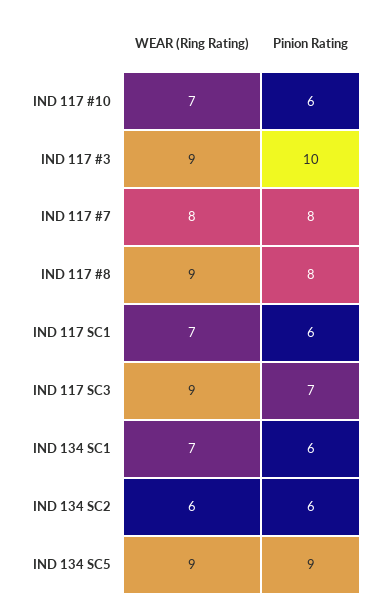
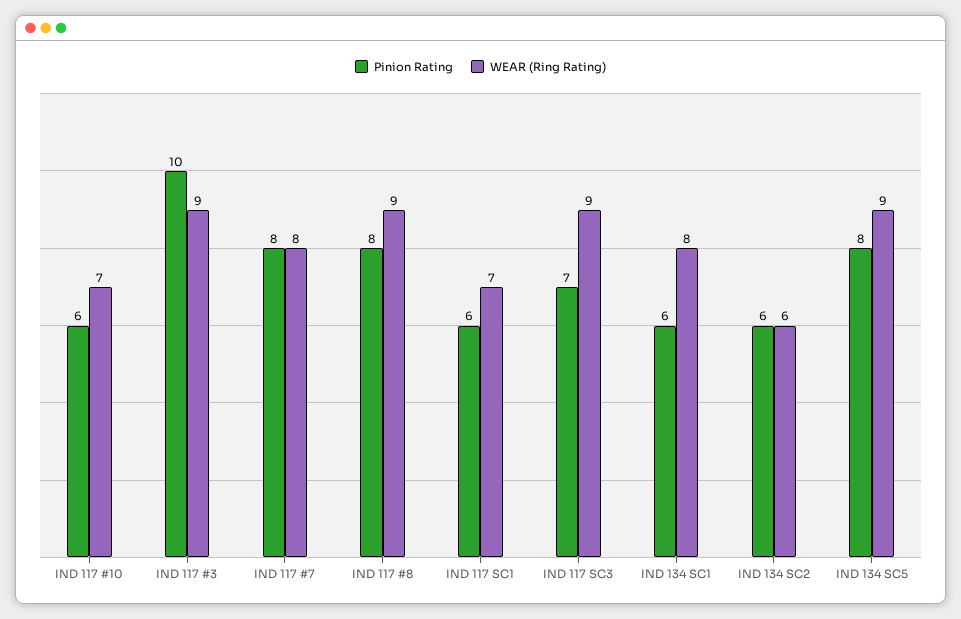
WEAR (Ring Rating), IND 134 SC1: 7 -> 8
Pinion Rating, IND 134 SC5: 9 -> 8

